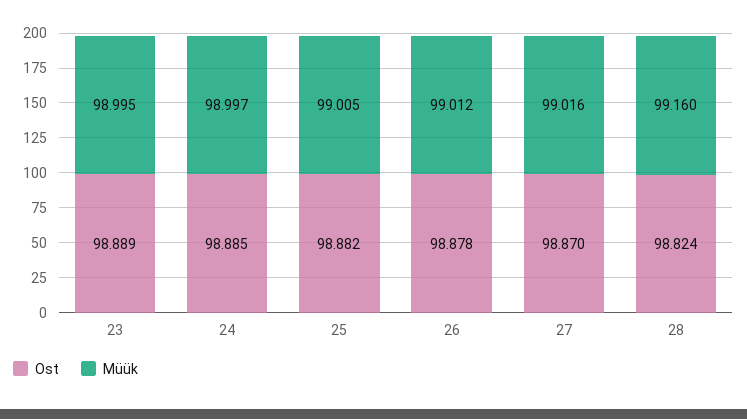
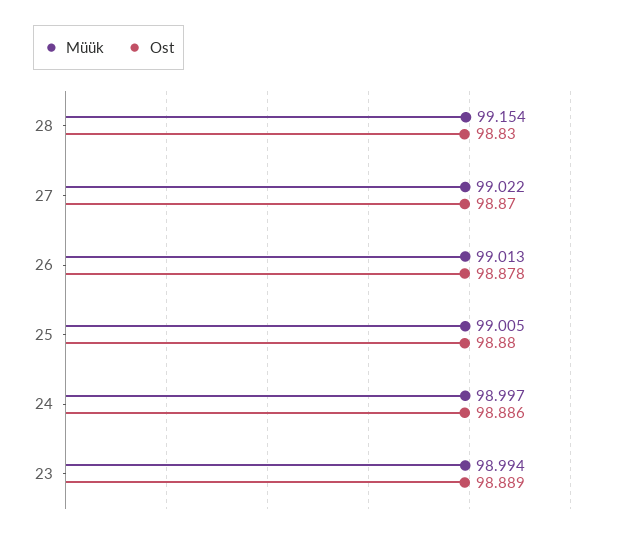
Müük, 23: 98.995 -> 98.994
Ost, 24: 98.885 -> 98.886
Ost, 25: 98.882 -> 98.88
Müük, 26: 99.012 -> 99.013
Müük, 27: 99.016 -> 99.022
Ost, 28: 98.824 -> 98.83
Müük, 28: 99.16 -> 99.154

